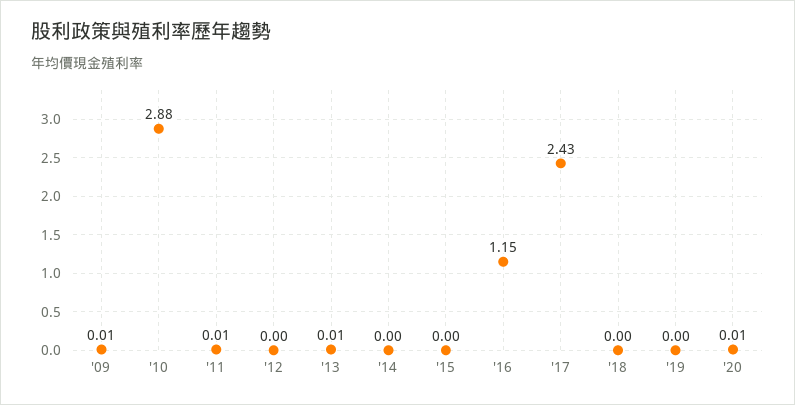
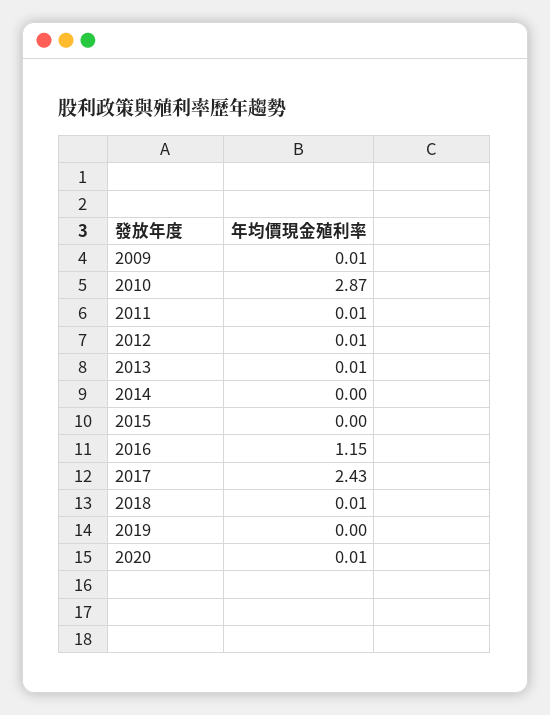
'10: 2.88 -> 2.87
'12: 0 -> 0.01
'18: 0 -> 0.01

